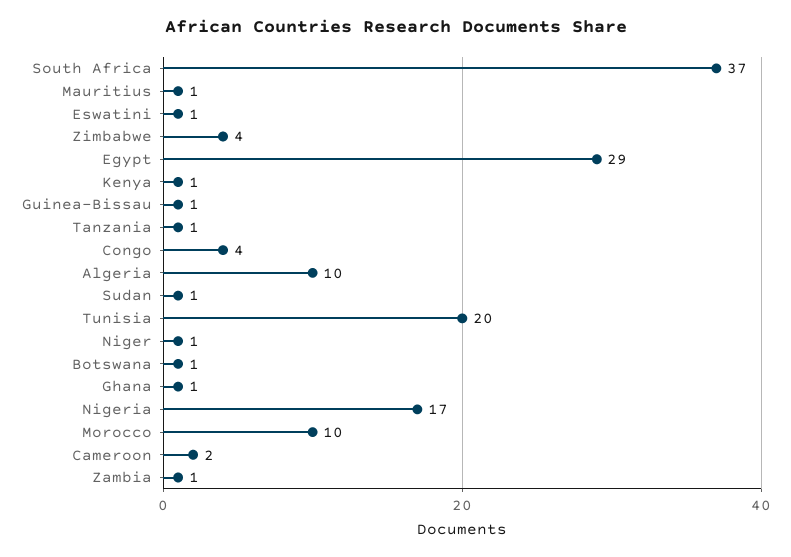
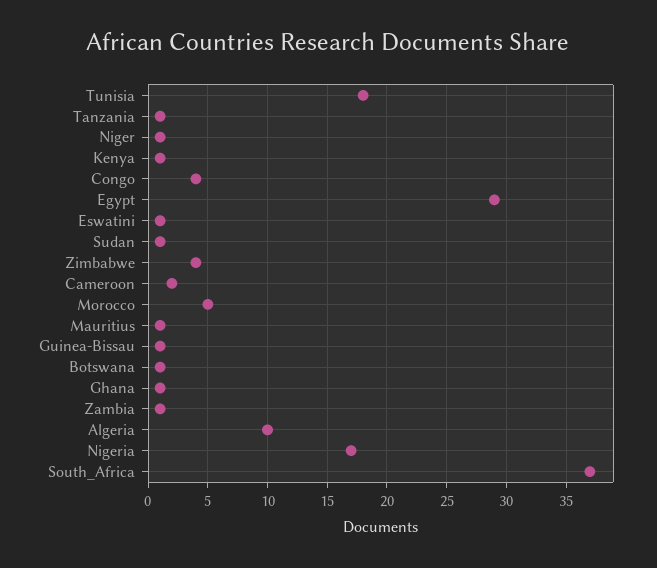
Tunisia: 20 -> 18
Morocco: 10 -> 5

